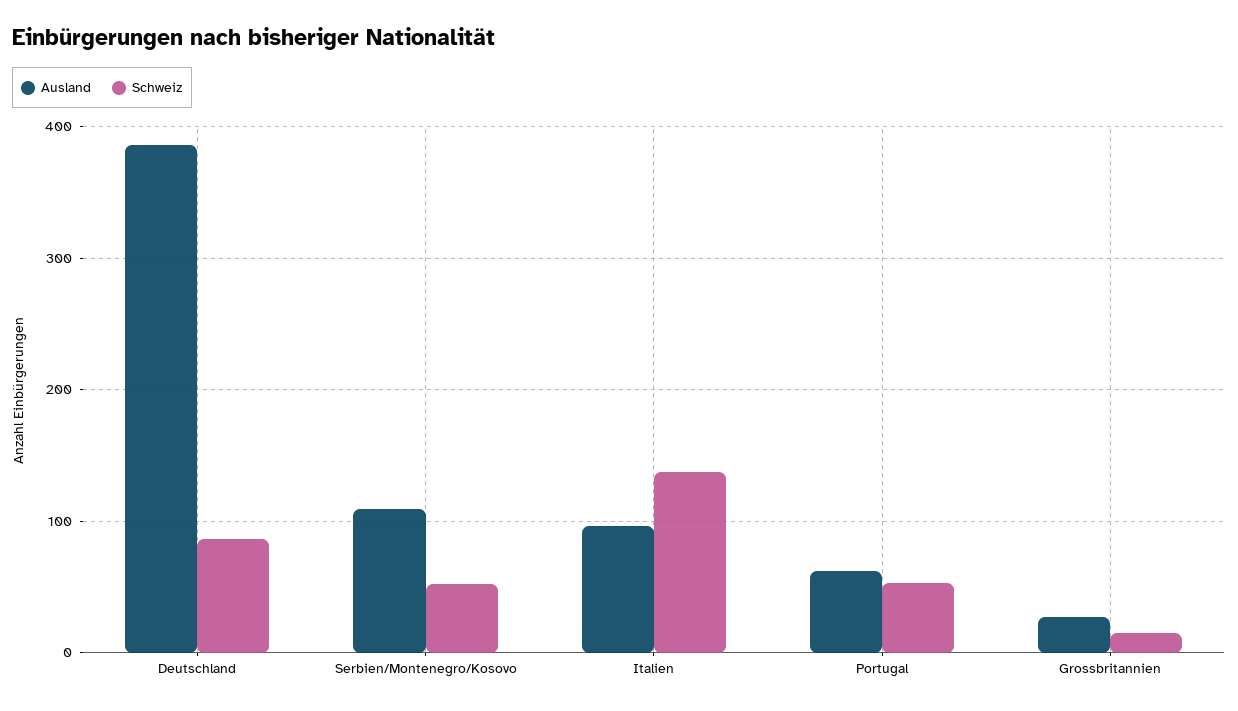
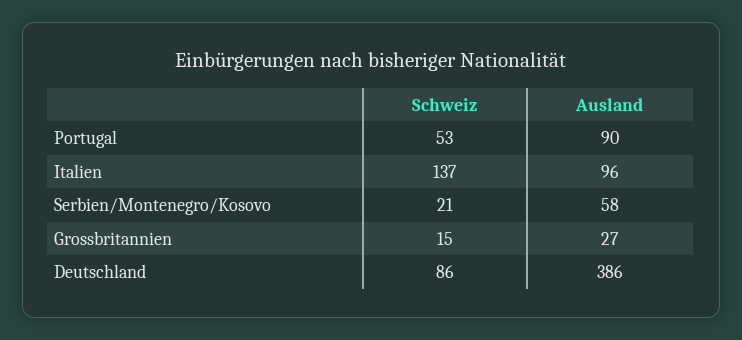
Ausland, Serbien/Montenegro/Kosovo: 110 -> 58
Schweiz, Serbien/Montenegro/Kosovo: 50 -> 21
Ausland, Portugal: 60 -> 90

